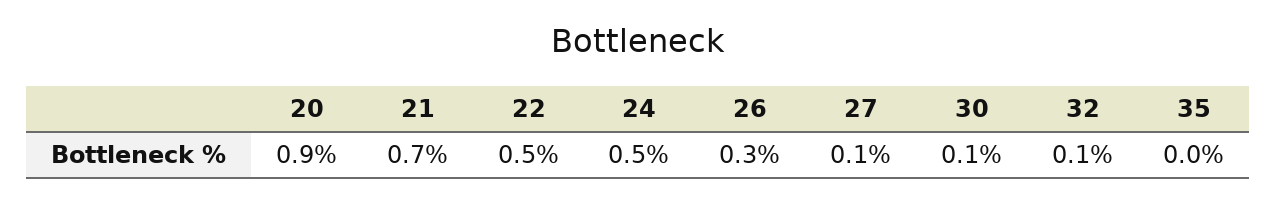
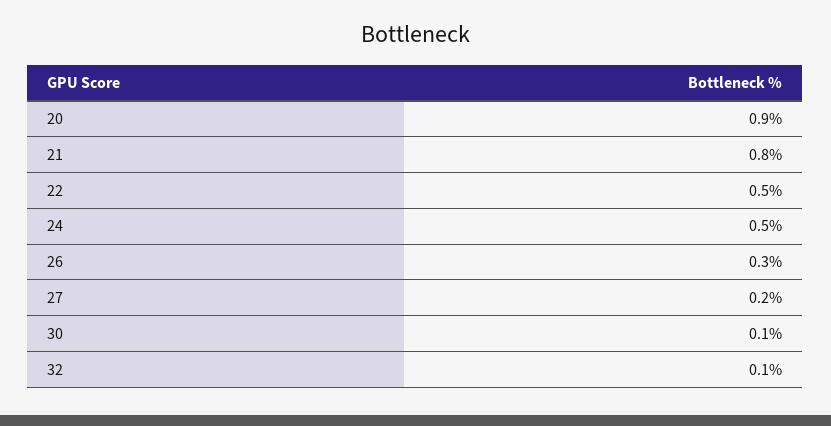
21: 0.7 -> 0.8
27: 0.1 -> 0.2
35: 0 -> none

